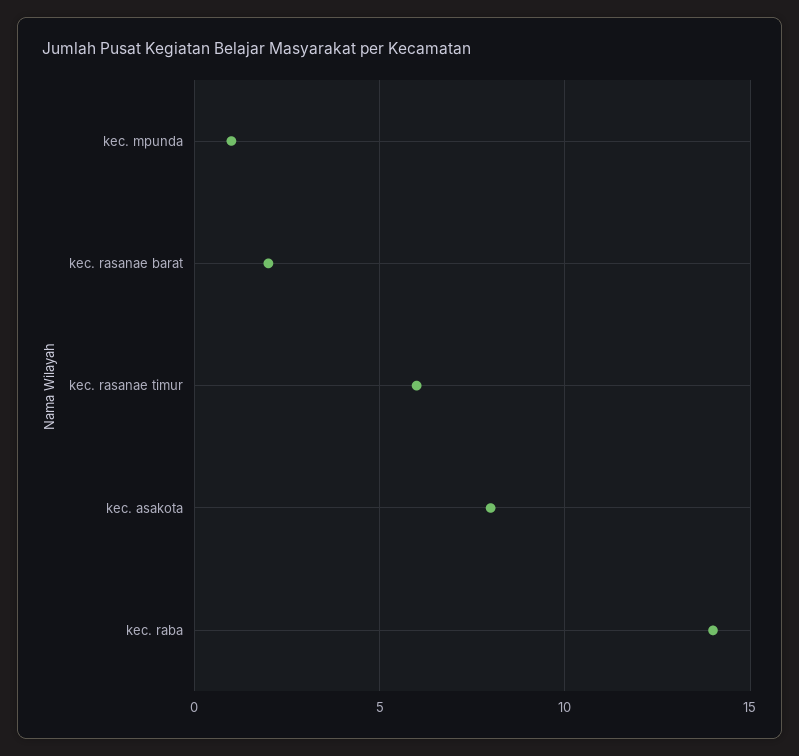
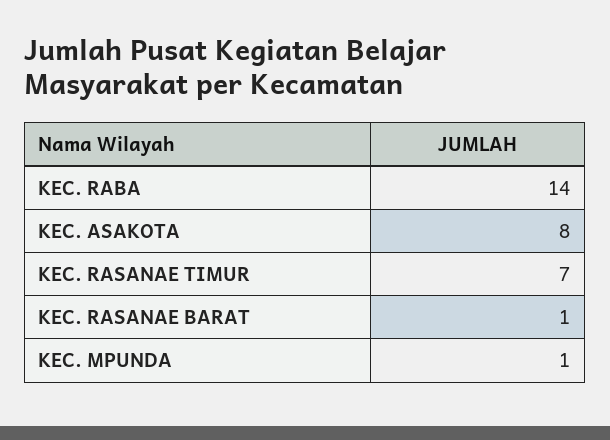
kec. rasanae barat: 2 -> 1
kec. rasanae timur: 6 -> 7

